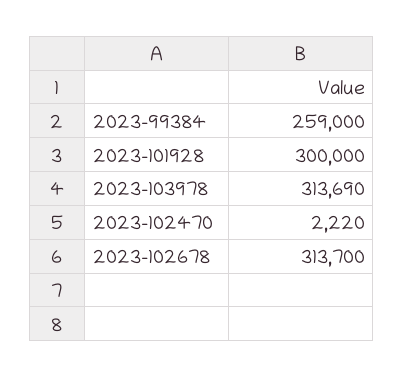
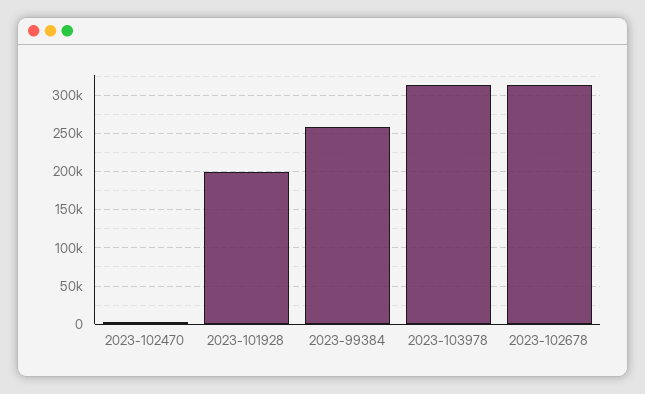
2023-101928: 300000 -> 200000

